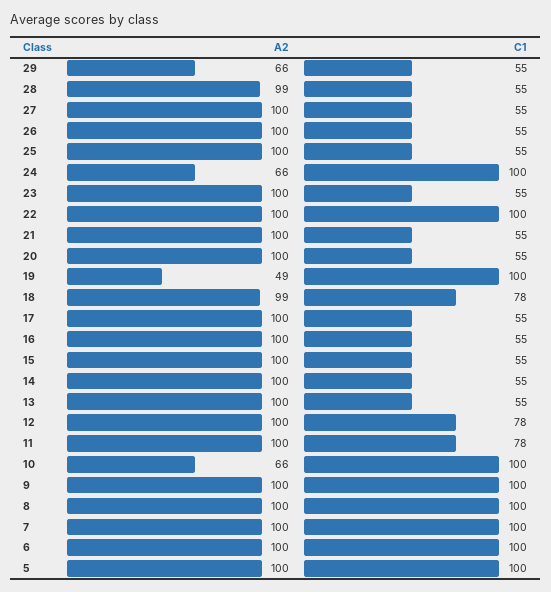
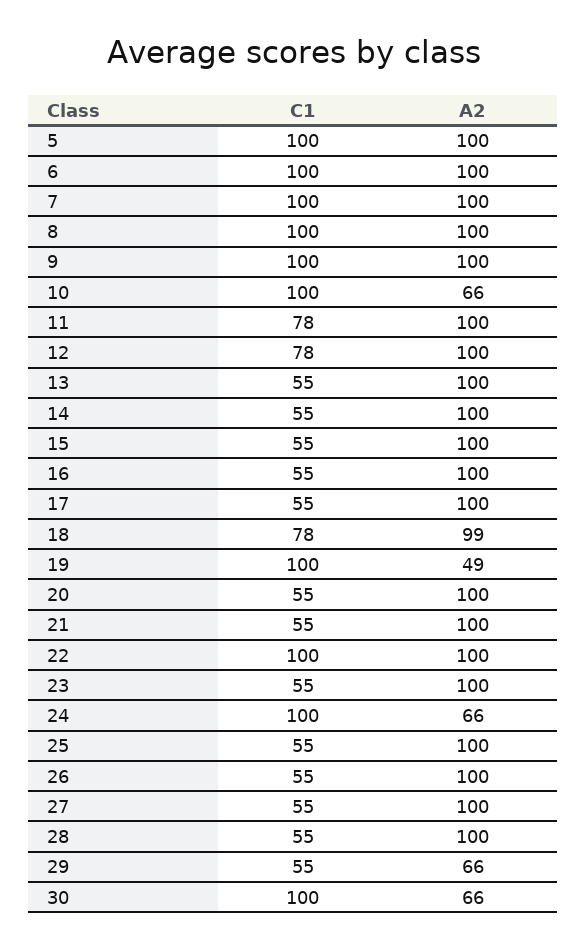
A2, 28: 99 -> 100
C1, 30: none -> 100
A2, 30: none -> 66

